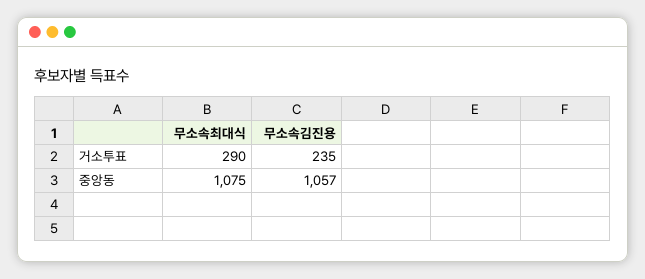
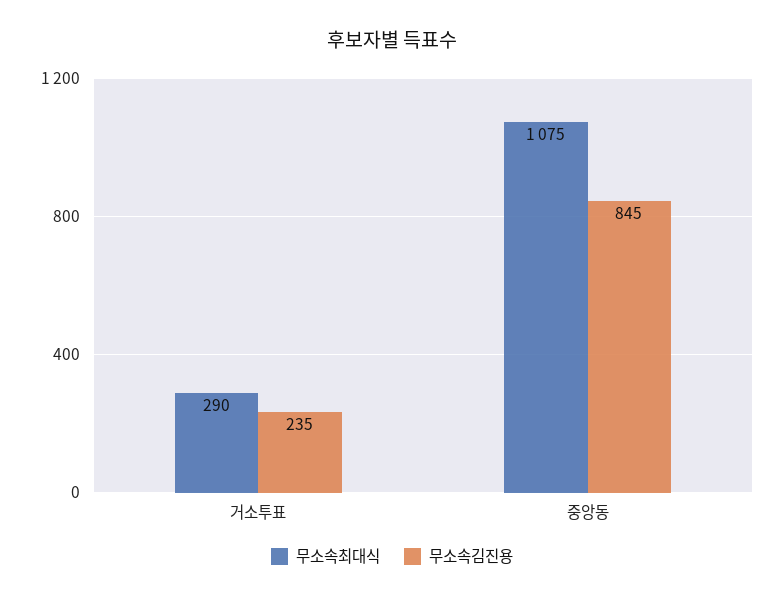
무소속김진용, 중앙동: 1057 -> 845

